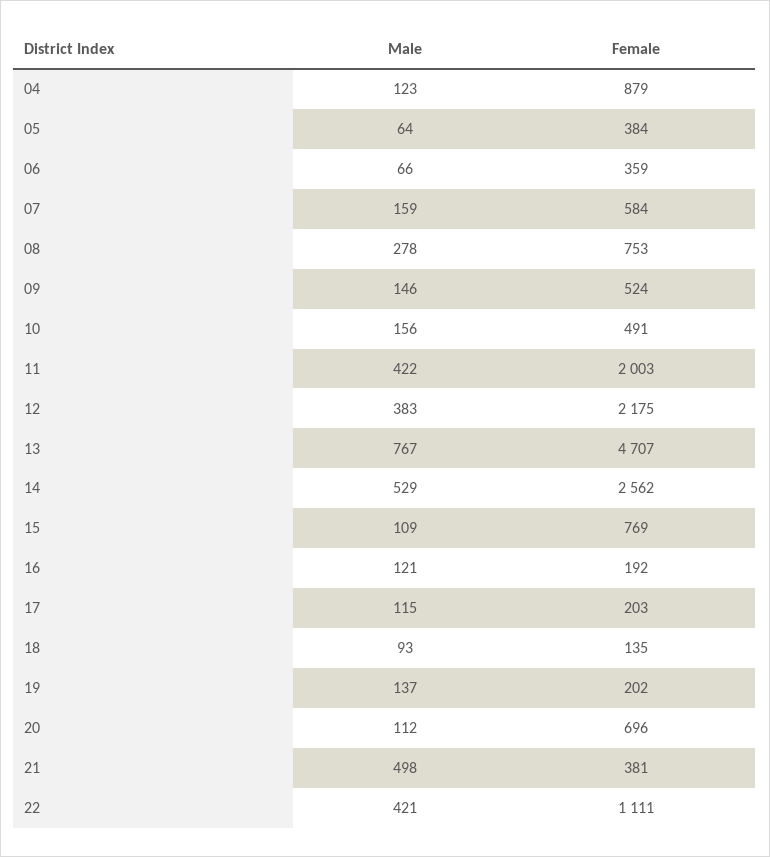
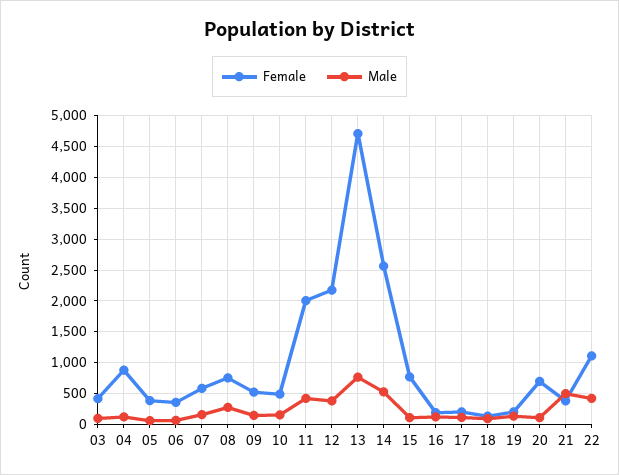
Female, 03: none -> 400
Male, 03: none -> 100

